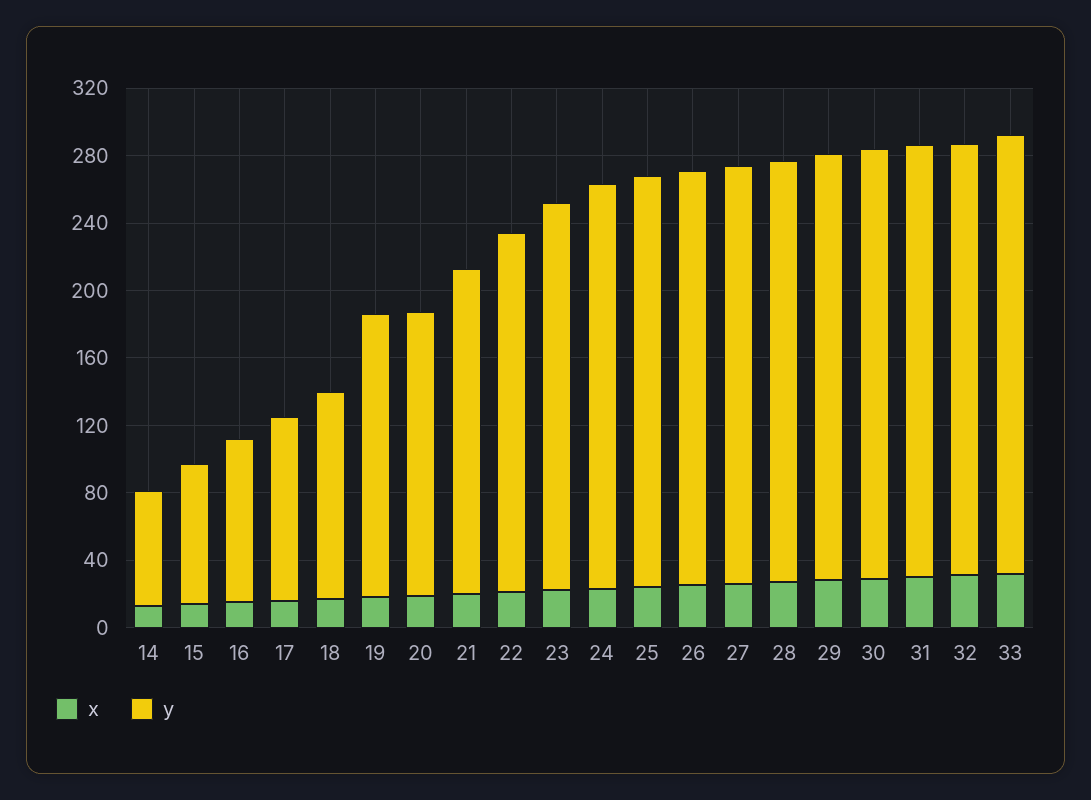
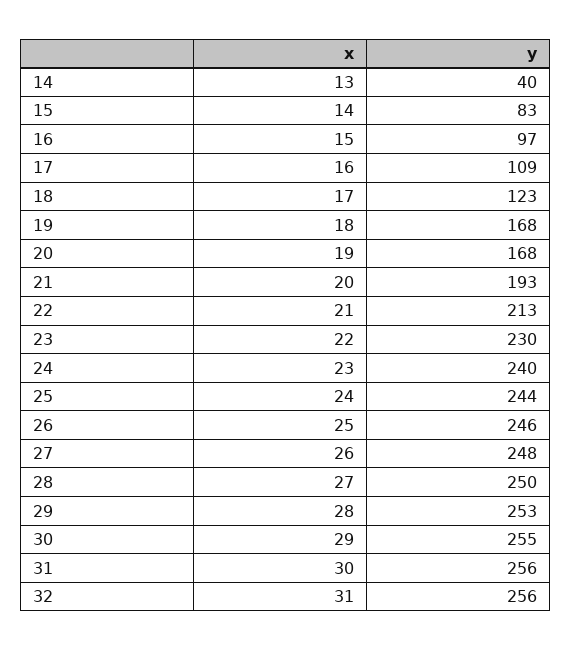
y, 14: 70 -> 40
x, 33: 30 -> none
y, 33: 260 -> none

